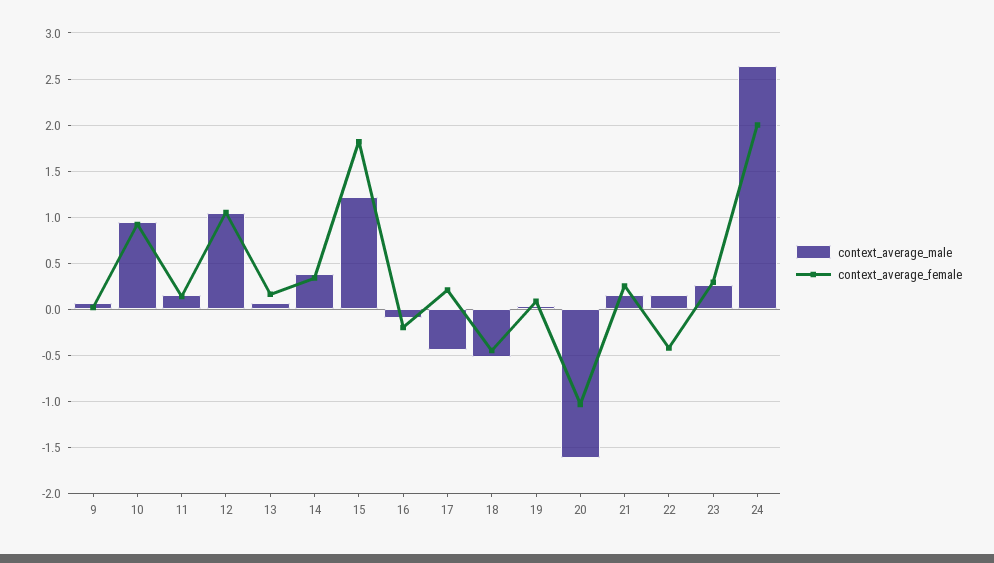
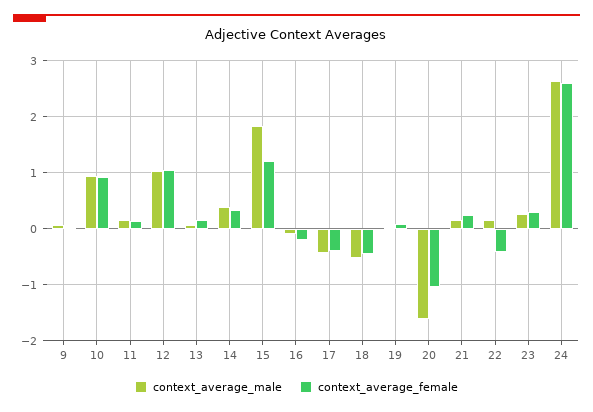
context_average_male, 15: 1.2 -> 1.8
context_average_female, 15: 1.8 -> 1.2
context_average_female, 17: 0.2 -> -0.4
context_average_female, 24: 2 -> 2.6

